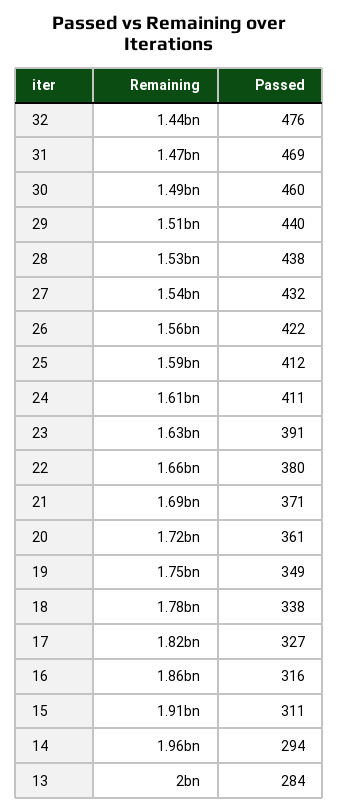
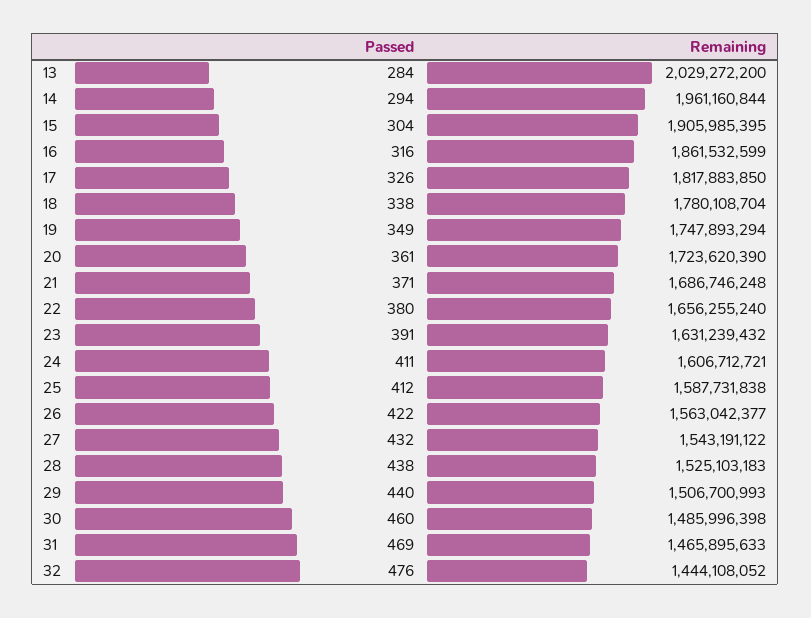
Passed, 17: 327 -> 326
Passed, 15: 311 -> 304
Remaining, 13: 2000000000 -> 2029272200

